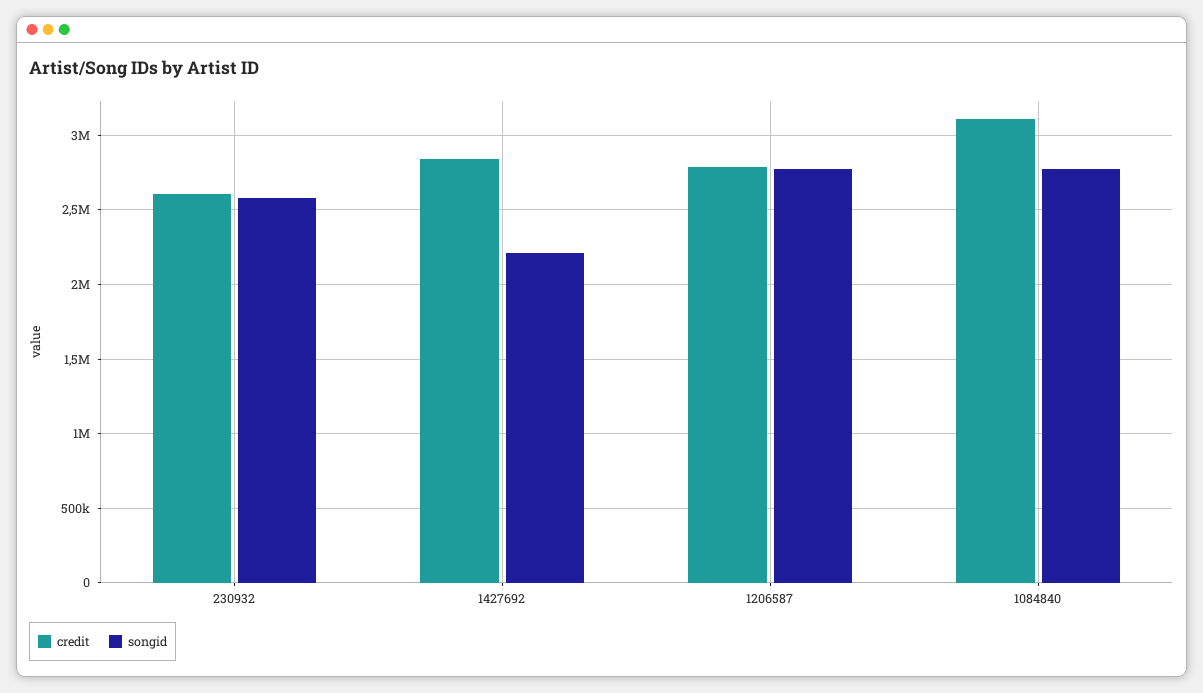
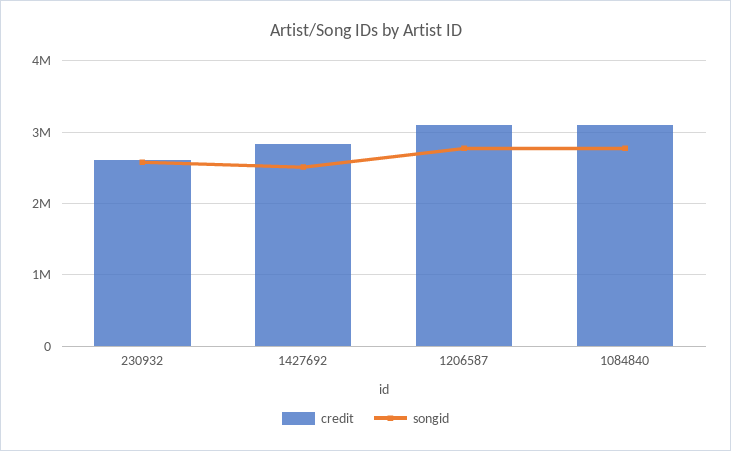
songid, 1427692: 2200000 -> 2500000
credit, 1206587: 2800000 -> 3100000

